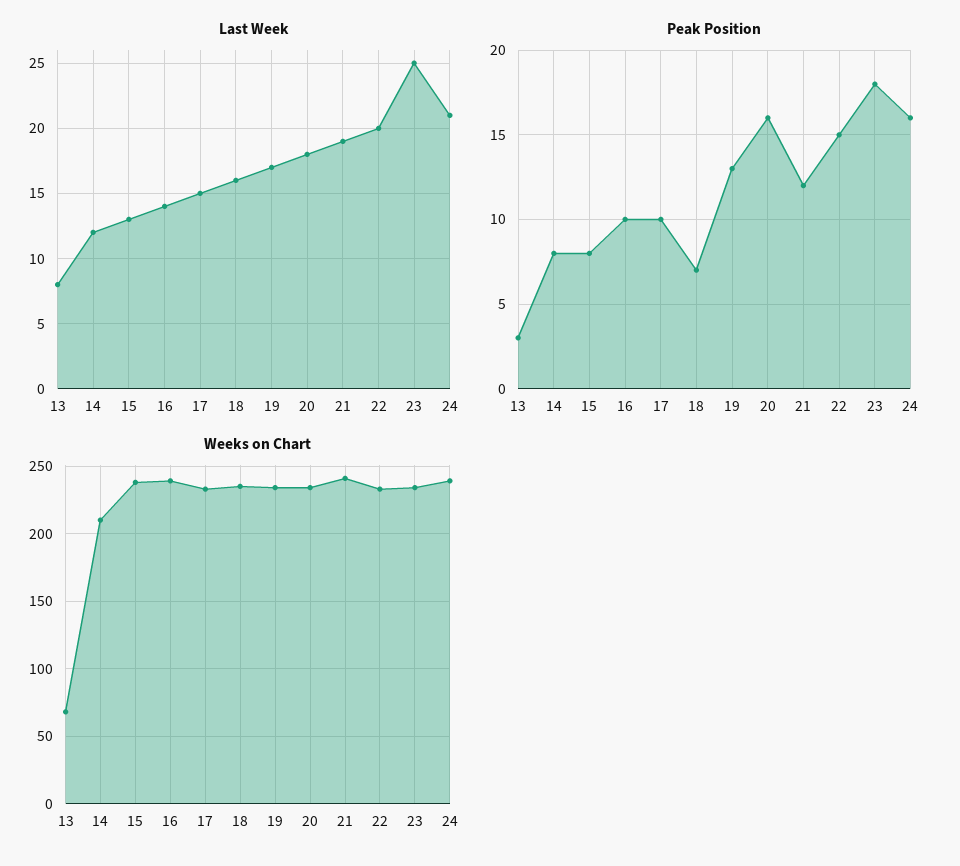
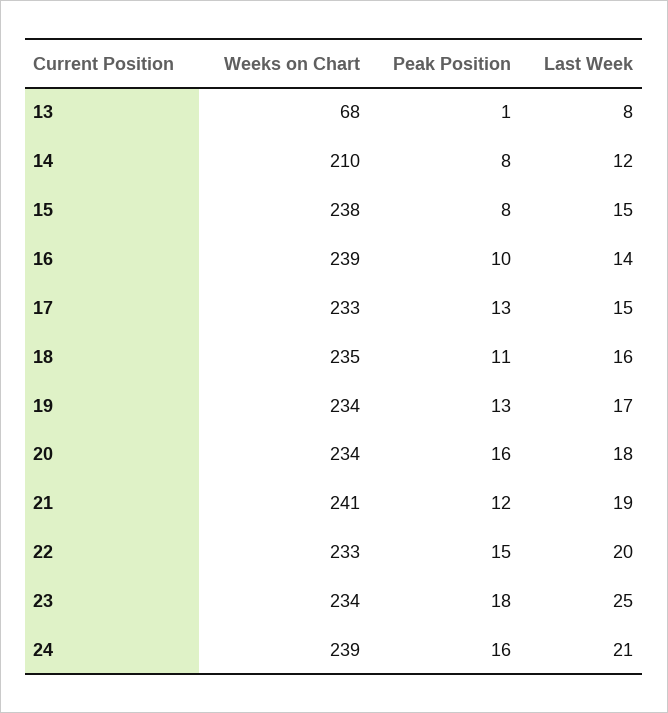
Last Week, 15: 13 -> 15
Peak Position, 13: 3 -> 1
Peak Position, 17: 10 -> 13
Peak Position, 18: 7 -> 11

